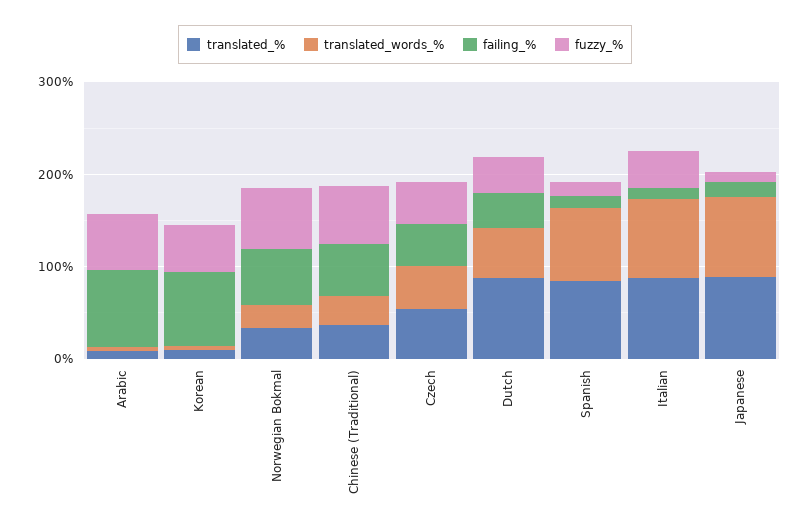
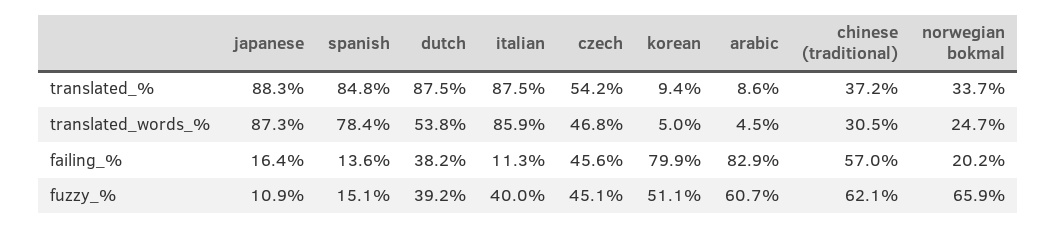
failing_%, Norwegian Bokmal: 60 -> 20.2

